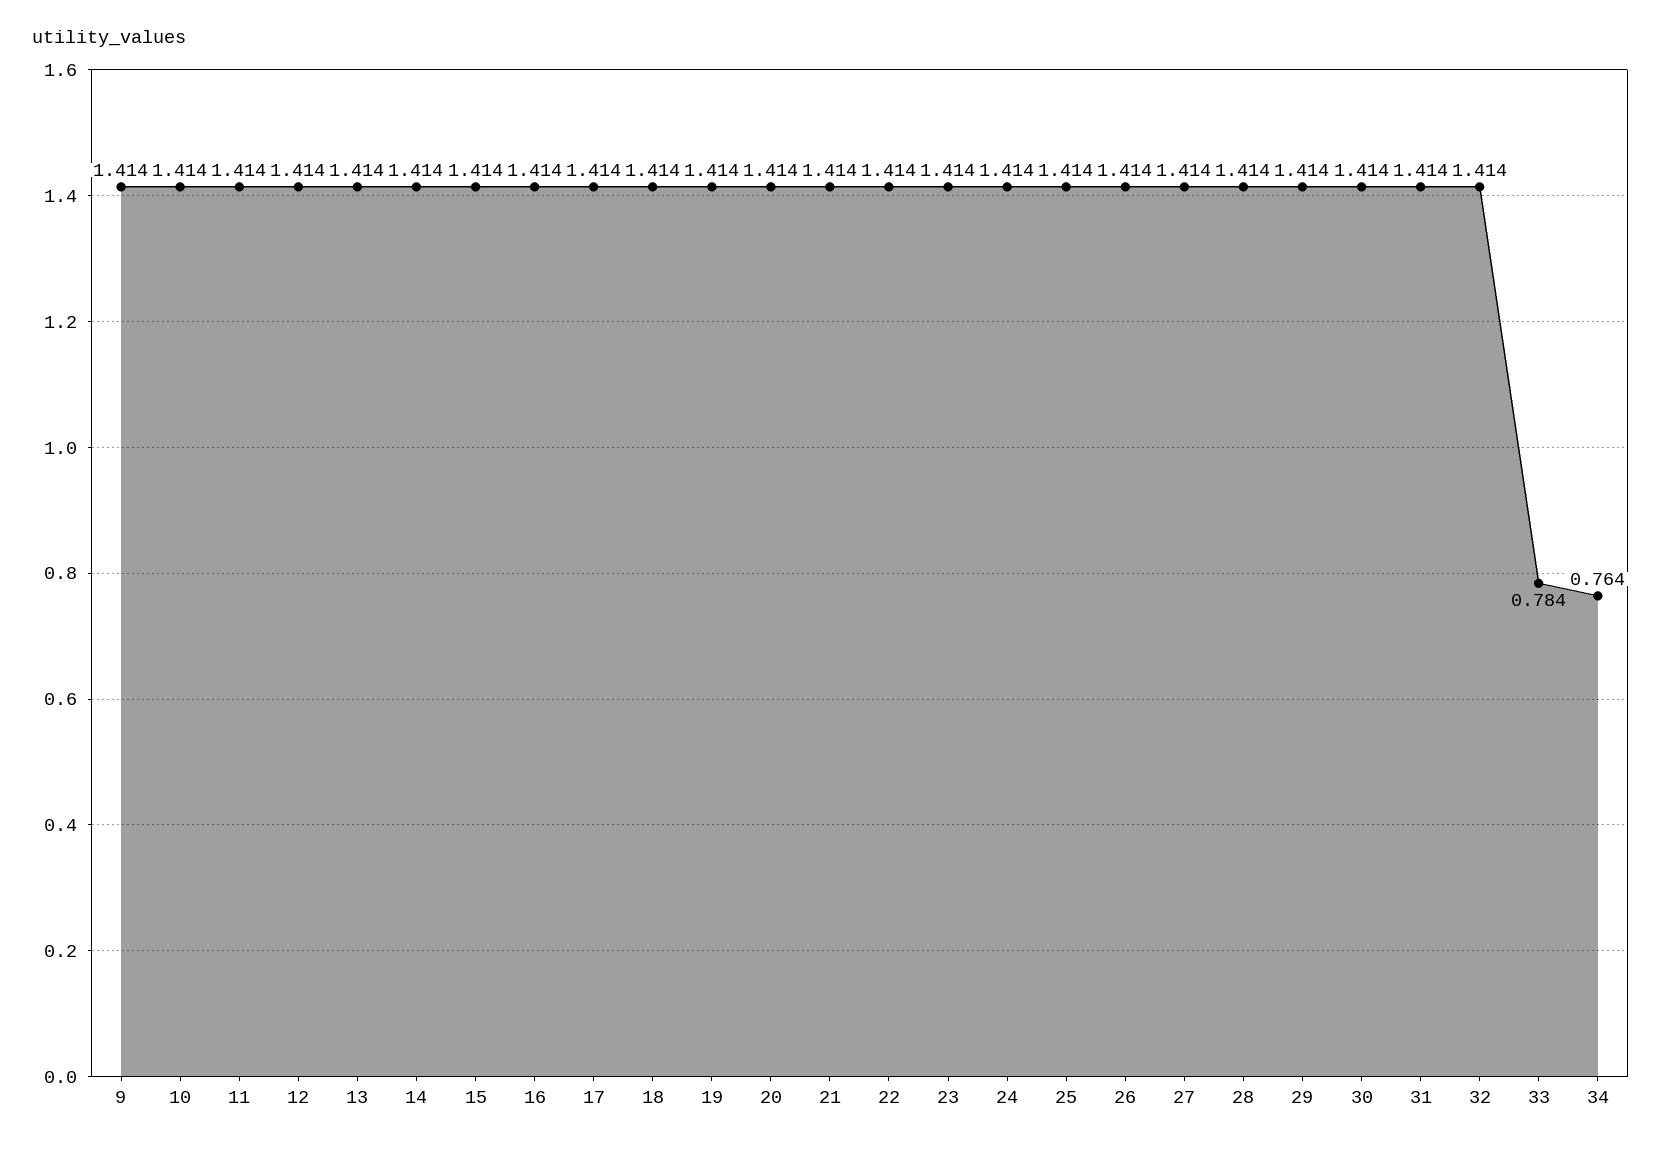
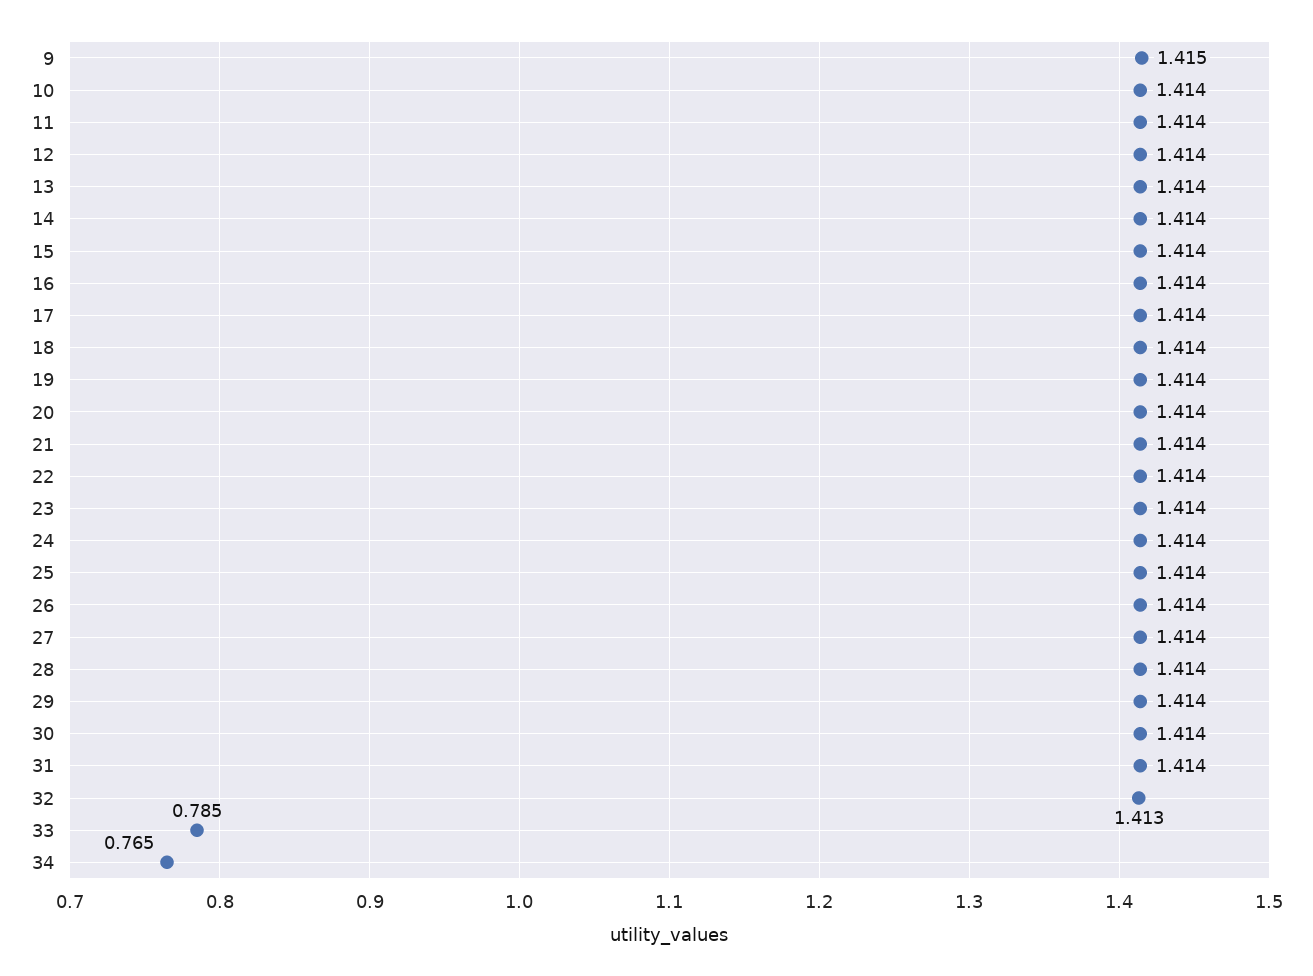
9: 1.414 -> 1.415
32: 1.414 -> 1.413
33: 0.784 -> 0.785
34: 0.764 -> 0.765

